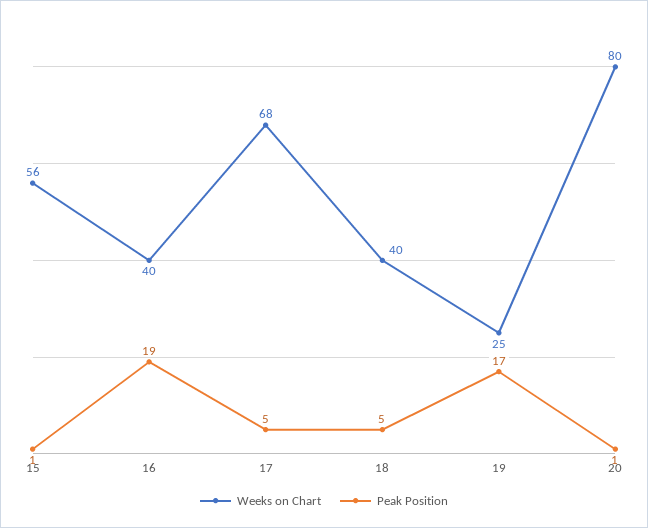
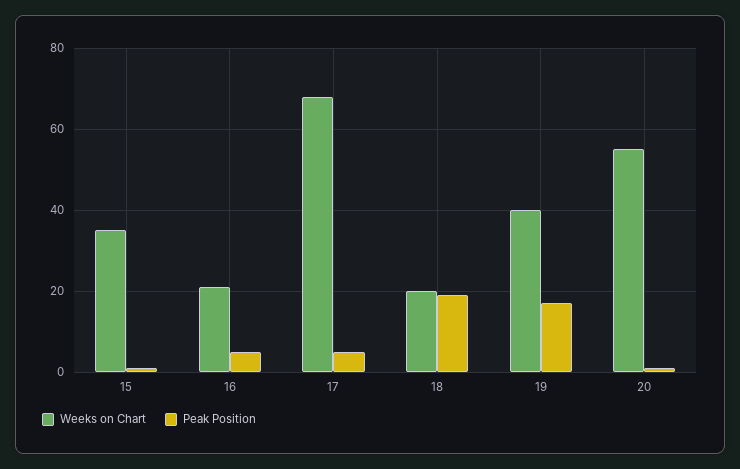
Weeks on Chart, 15: 56 -> 35
Weeks on Chart, 16: 40 -> 20
Peak Position, 16: 19 -> 5
Weeks on Chart, 18: 40 -> 20
Peak Position, 18: 5 -> 20
Weeks on Chart, 19: 25 -> 40
Weeks on Chart, 20: 80 -> 55

